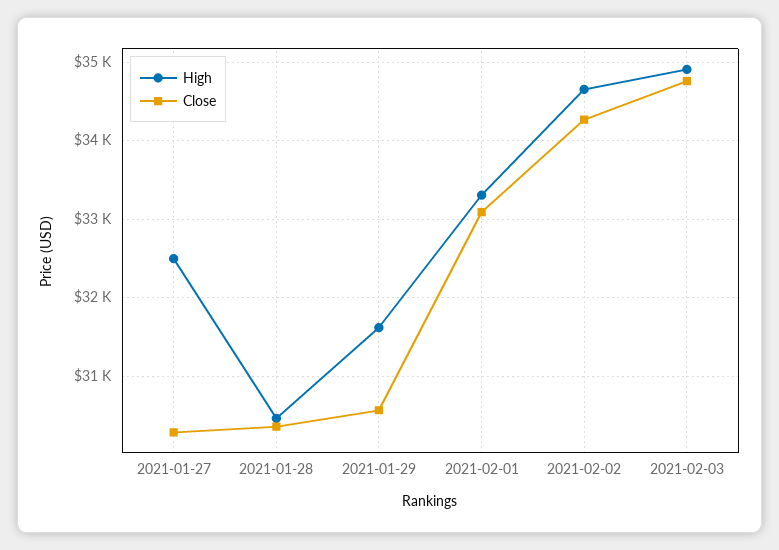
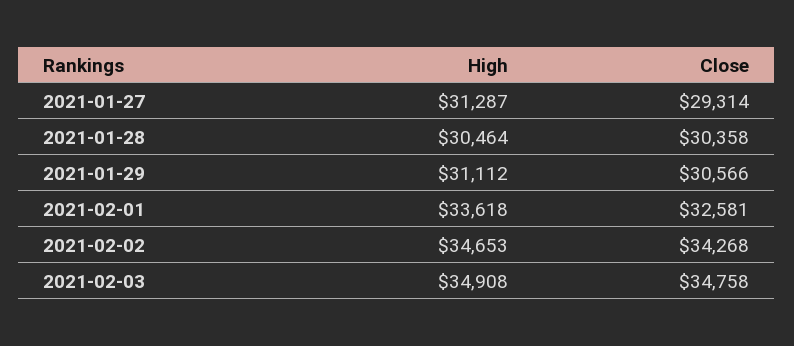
High, 2021-01-27: 32500 -> 31287
Close, 2021-01-27: 30300 -> 29314
High, 2021-01-29: 31600 -> 31112
High, 2021-02-01: 33300 -> 33618
Close, 2021-02-01: 33100 -> 32581

